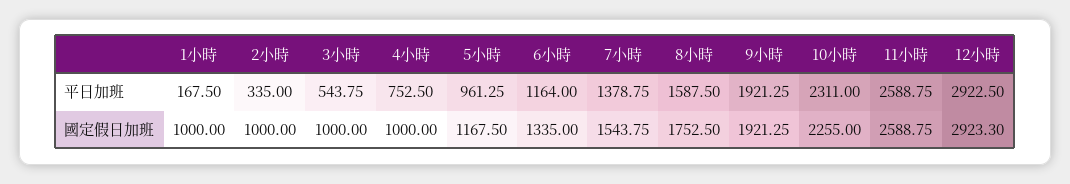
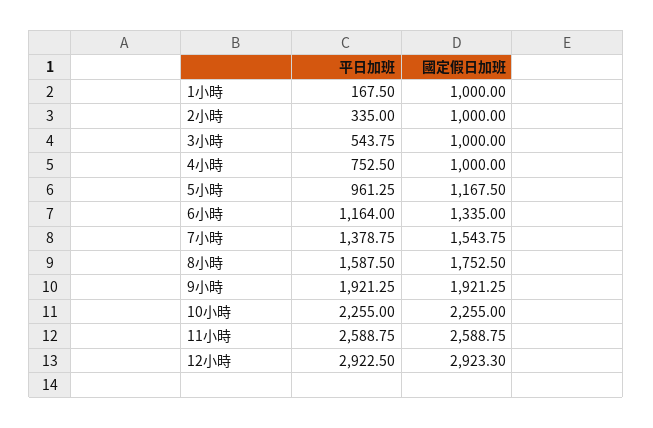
10小時, 平日加班: 2311 -> 2255

